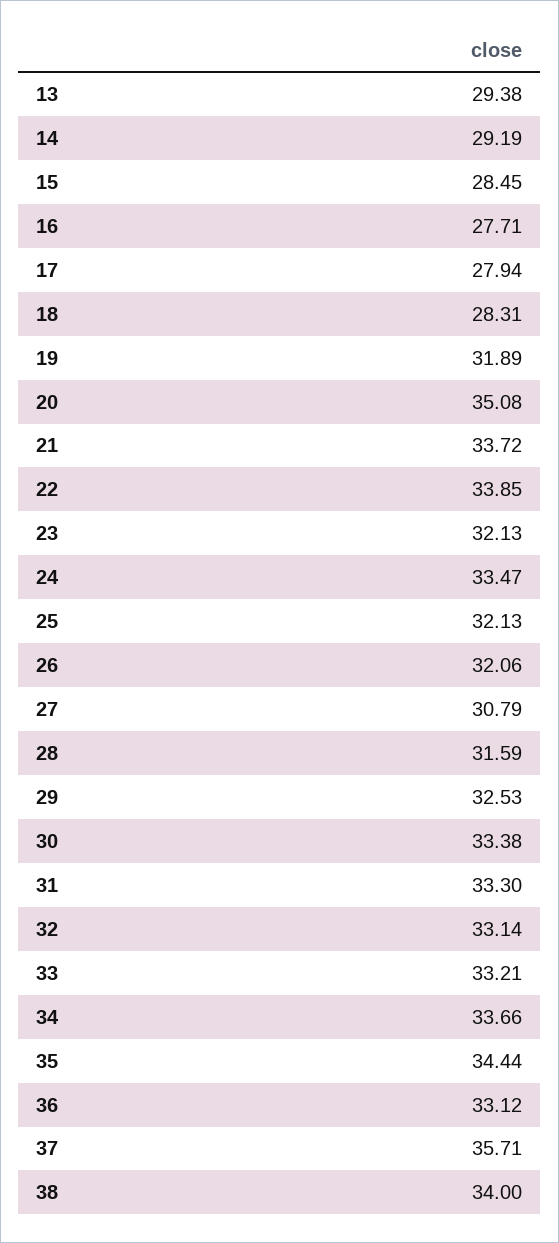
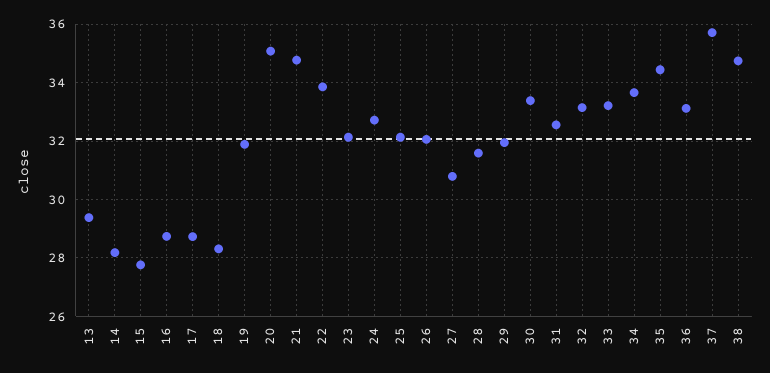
14: 29.19 -> 28.25
15: 28.45 -> 27.75
16: 27.71 -> 28.75
17: 27.94 -> 28.75
21: 33.72 -> 34.75
24: 33.47 -> 32.75
29: 32.53 -> 32
31: 33.3 -> 32.5
38: 34 -> 34.75

